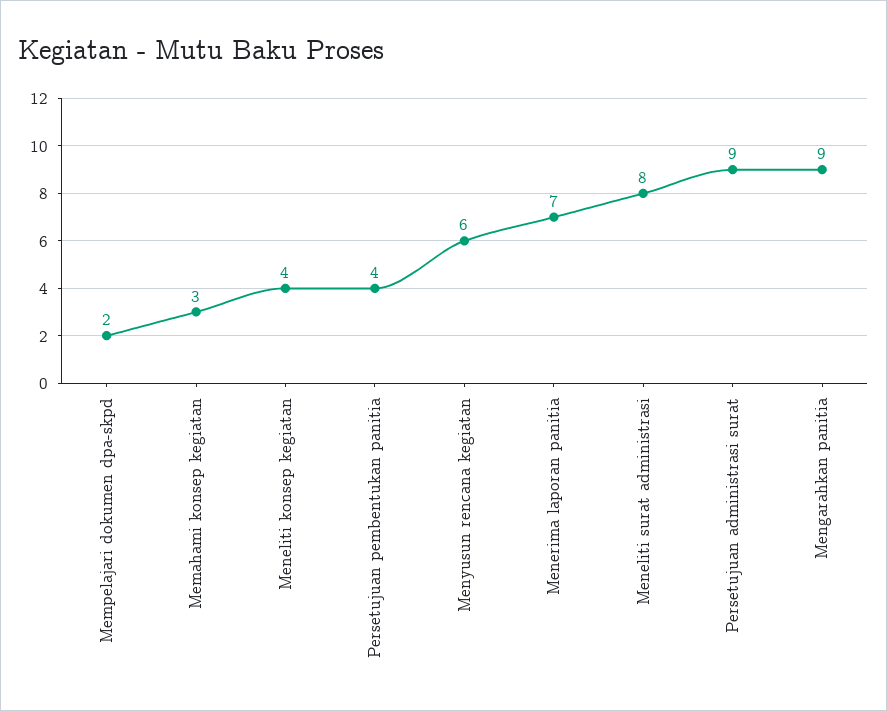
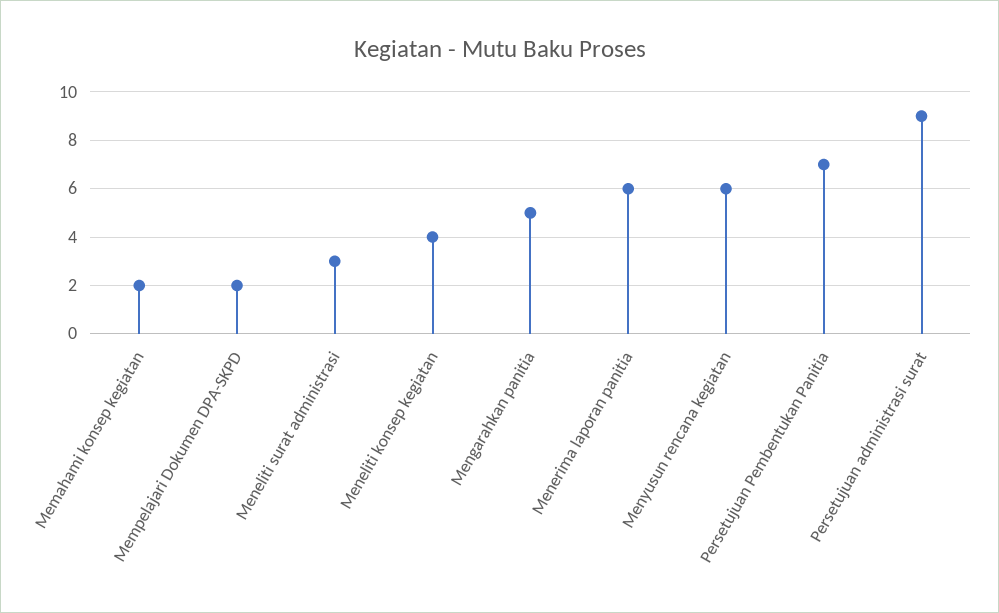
Memahami konsep kegiatan: 3 -> 2
Persetujuan pembentukan panitia: 4 -> 7
Menerima laporan panitia: 7 -> 6
Meneliti surat administrasi: 8 -> 3
Mengarahkan panitia: 9 -> 5

